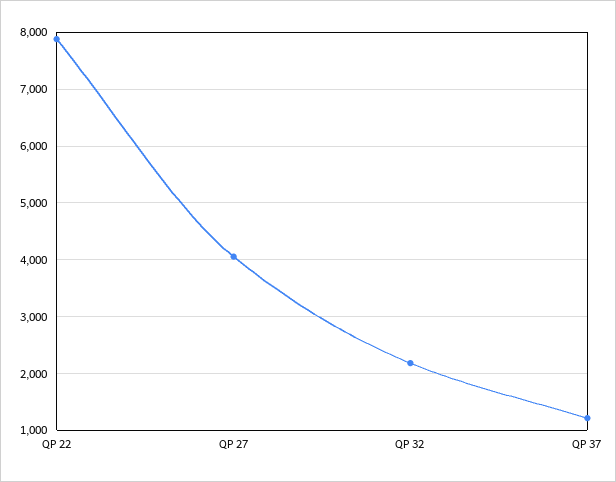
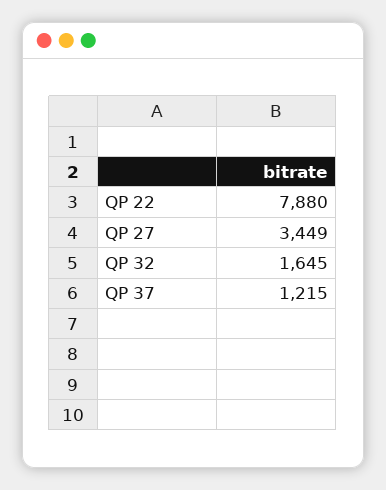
QP 27: 4000 -> 3449
QP 32: 2200 -> 1645

